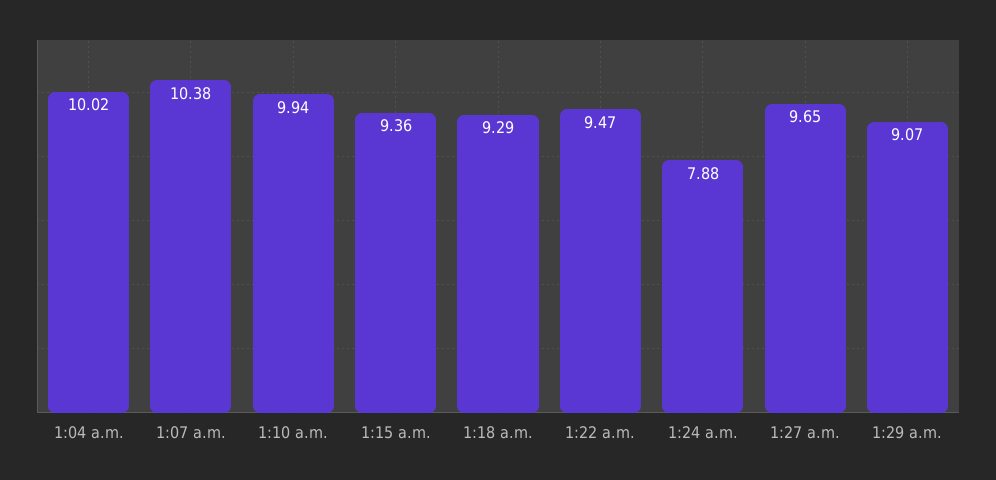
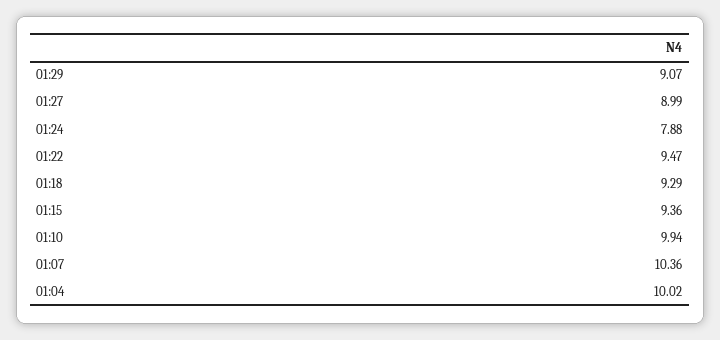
1:07 a.m.: 10.38 -> 10.36
1:27 a.m.: 9.65 -> 8.99

